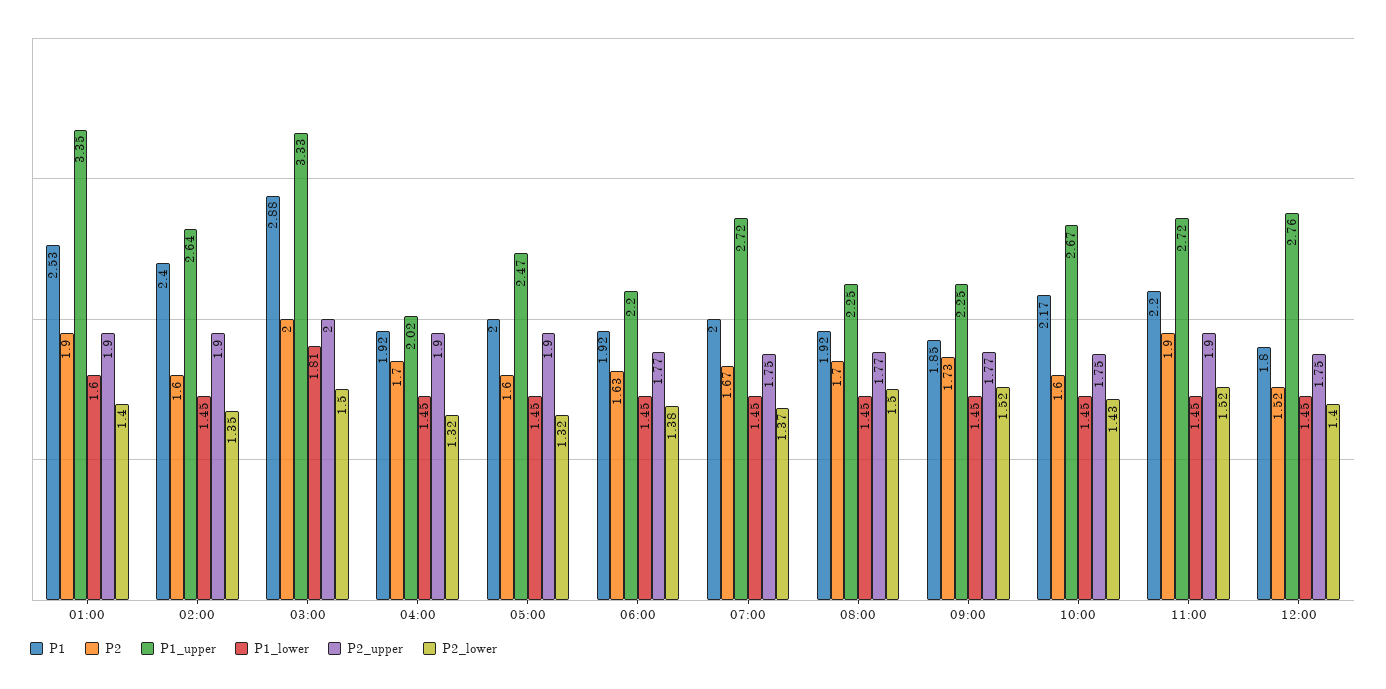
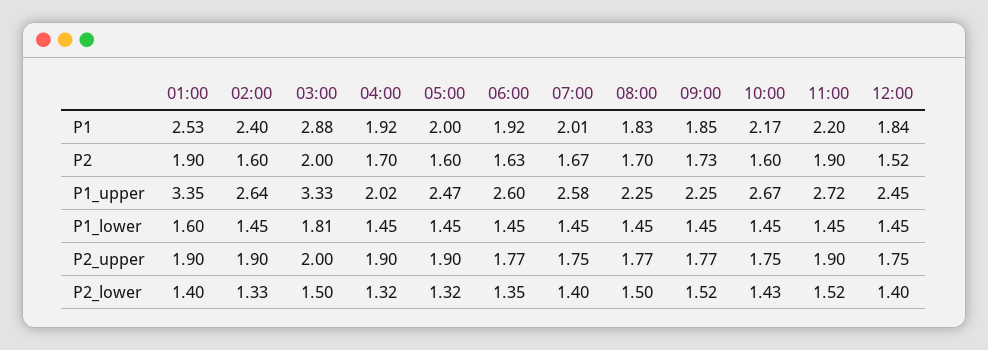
P2_lower, 02:00: 1.35 -> 1.33
P1_upper, 06:00: 2.2 -> 2.6
P2_lower, 06:00: 1.38 -> 1.35
P1, 07:00: 2 -> 2.01
P1_upper, 07:00: 2.72 -> 2.58
P2_lower, 07:00: 1.37 -> 1.4
P1, 08:00: 1.92 -> 1.83
P1, 12:00: 1.8 -> 1.84
P1_upper, 12:00: 2.76 -> 2.45

